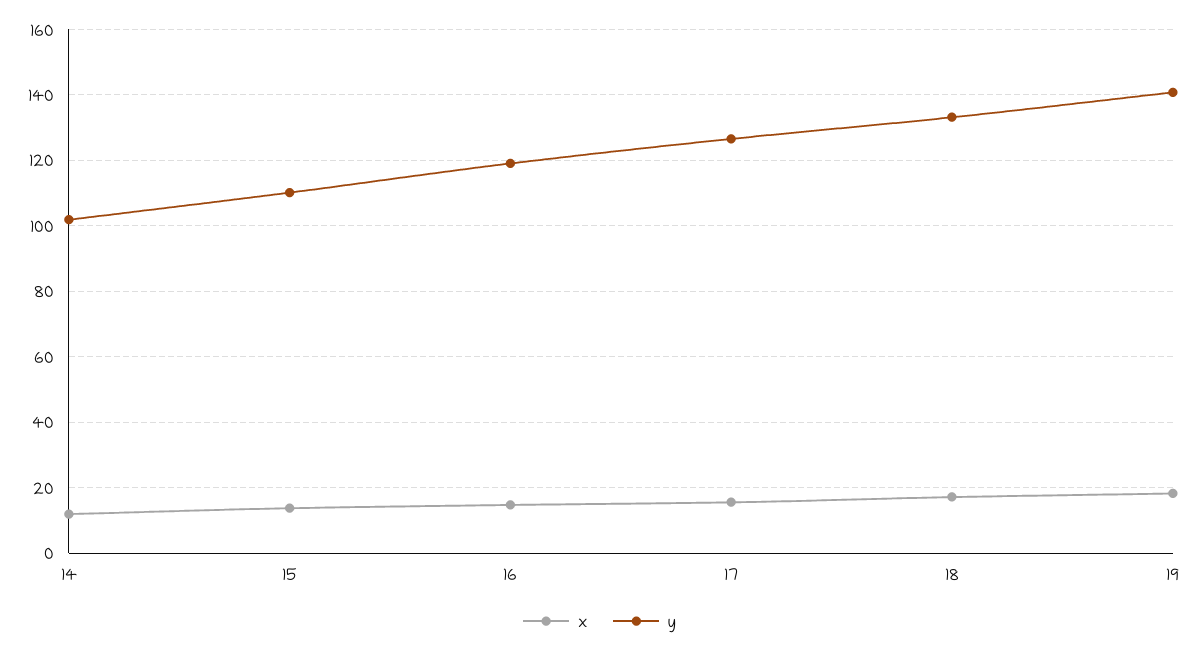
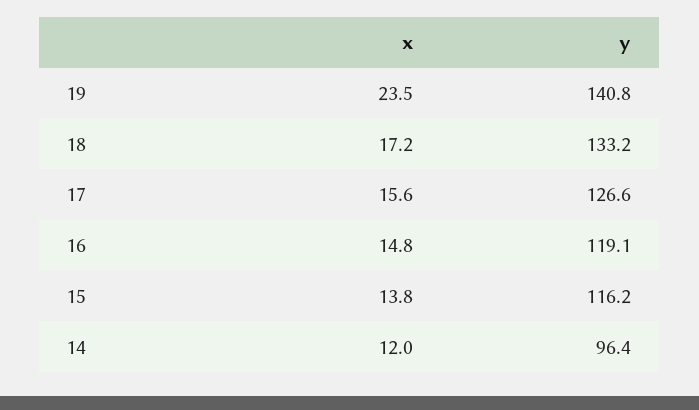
y, 14: 102 -> 96.4
y, 15: 110 -> 116.2
x, 19: 18 -> 23.5

